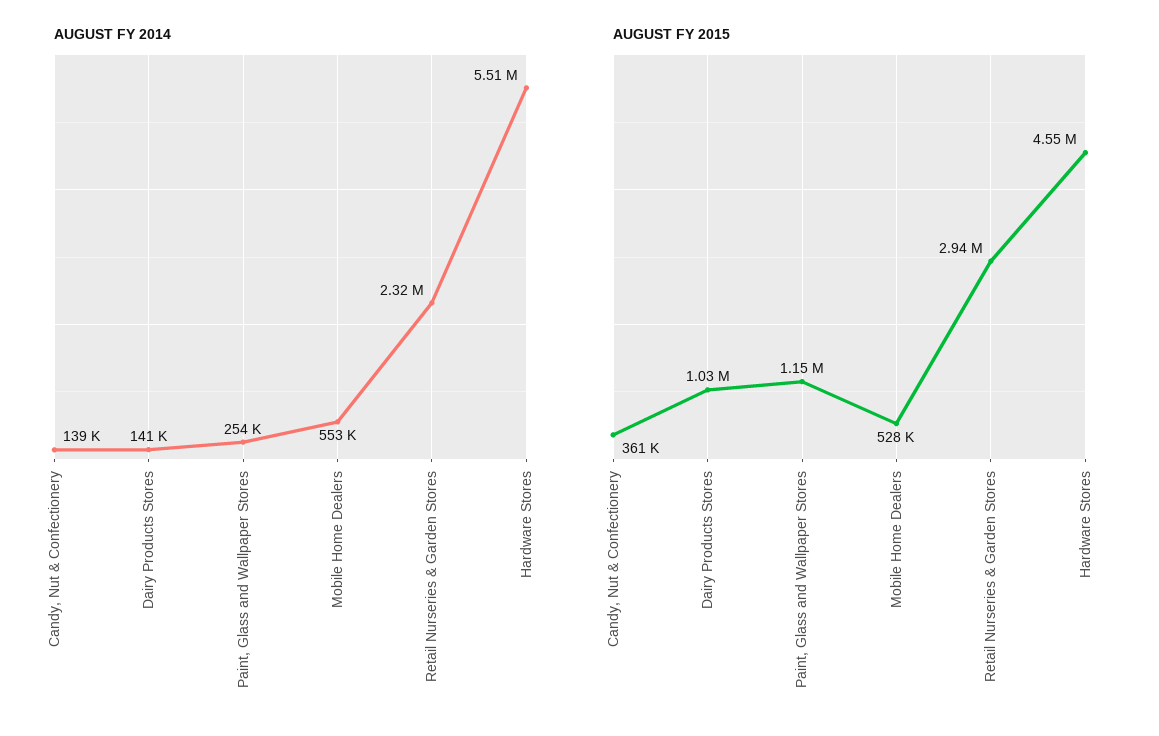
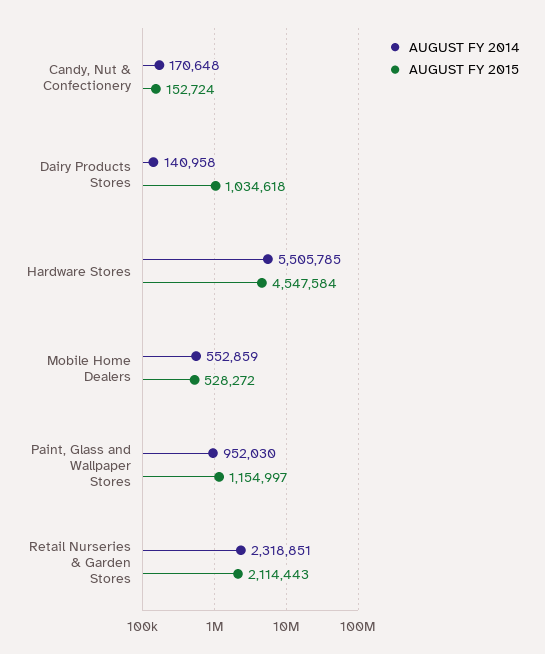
AUGUST FY 2014, Candy, Nut & Confectionery: 139000 -> 170648
AUGUST FY 2014, Paint, Glass and Wallpaper Stores: 254000 -> 952030
AUGUST FY 2015, Candy, Nut & Confectionery: 361000 -> 152724
AUGUST FY 2015, Retail Nurseries & Garden Stores: 2940000 -> 2114443

